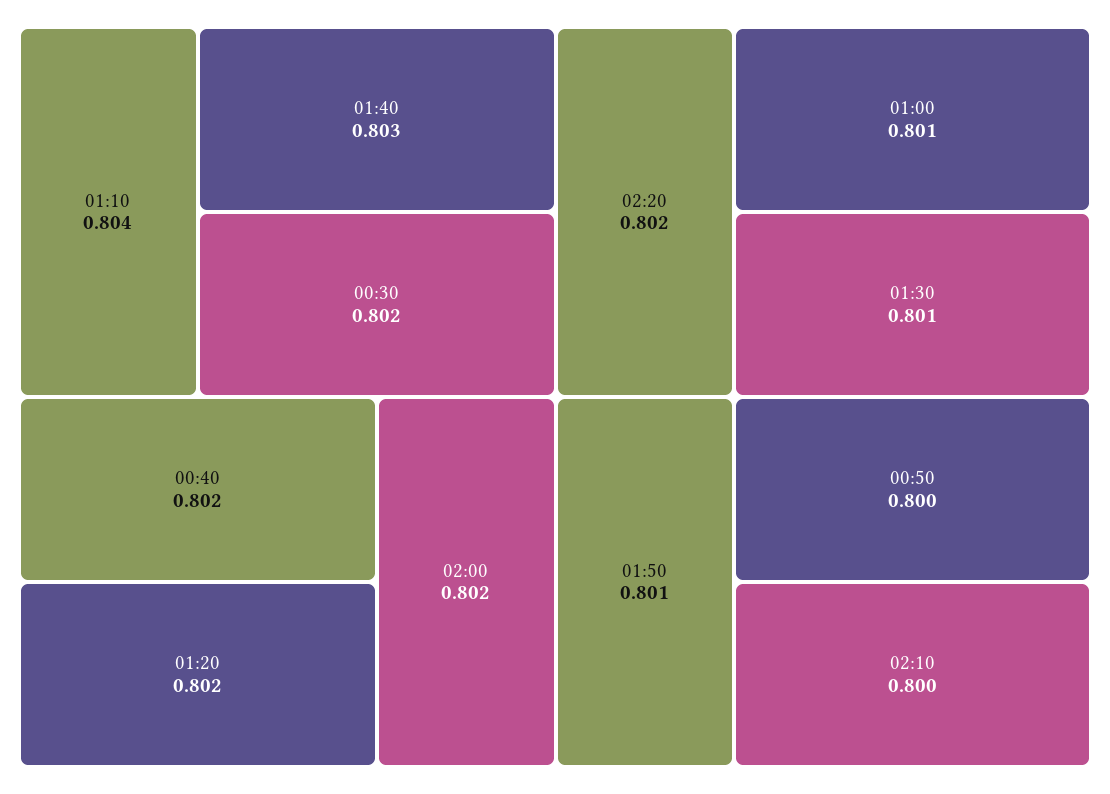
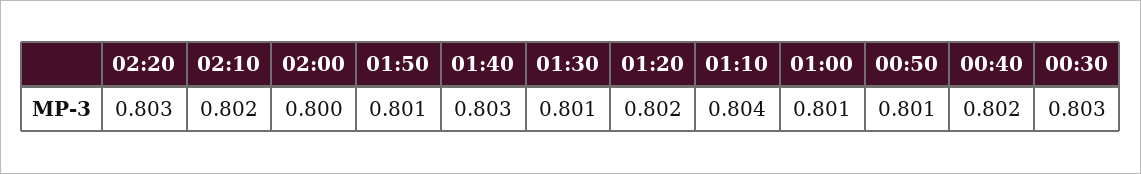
00:30: 0.802 -> 0.803
02:00: 0.802 -> 0.8
02:20: 0.802 -> 0.803
00:50: 0.8 -> 0.801
02:10: 0.8 -> 0.802

